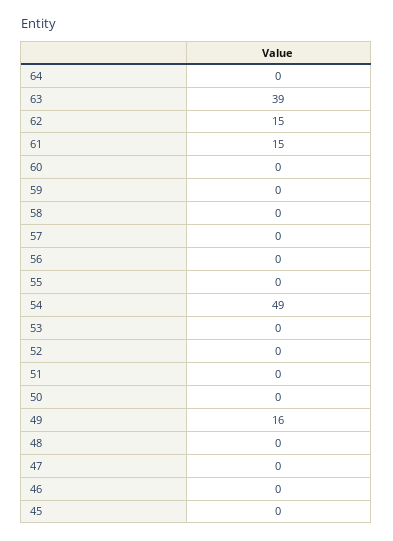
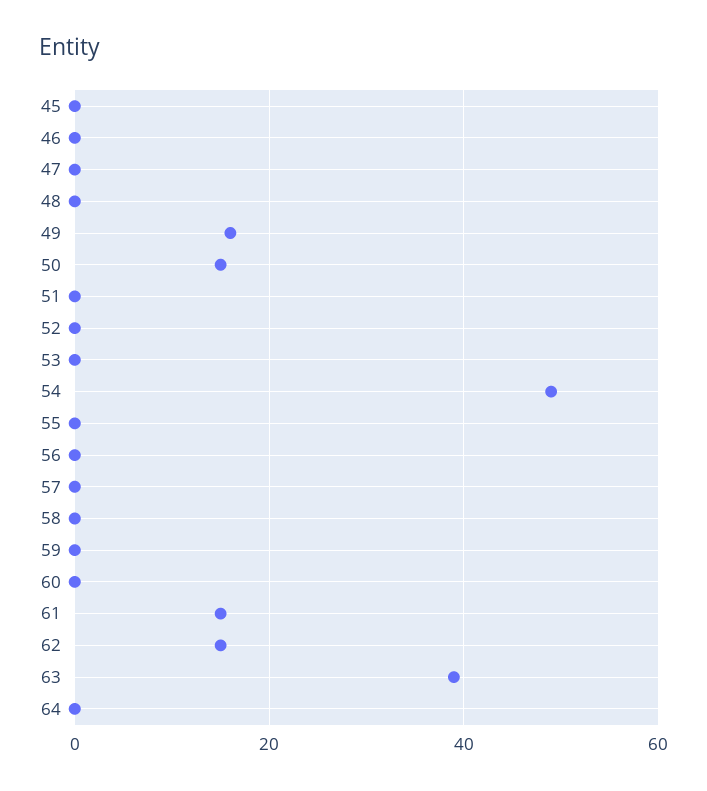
50: 0 -> 15

